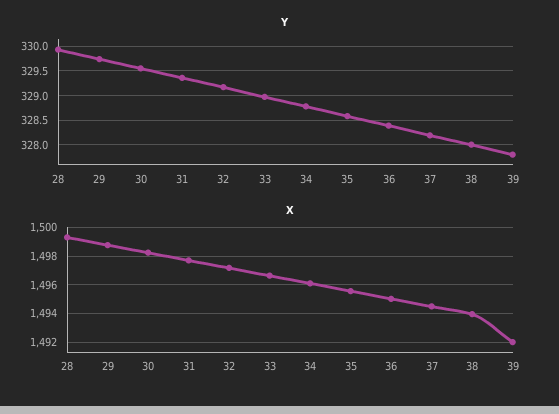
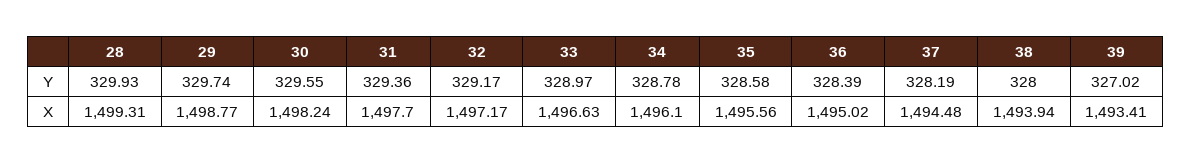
Y, 39: 327.75 -> 327.02
X, 39: 1492 -> 1493.41

